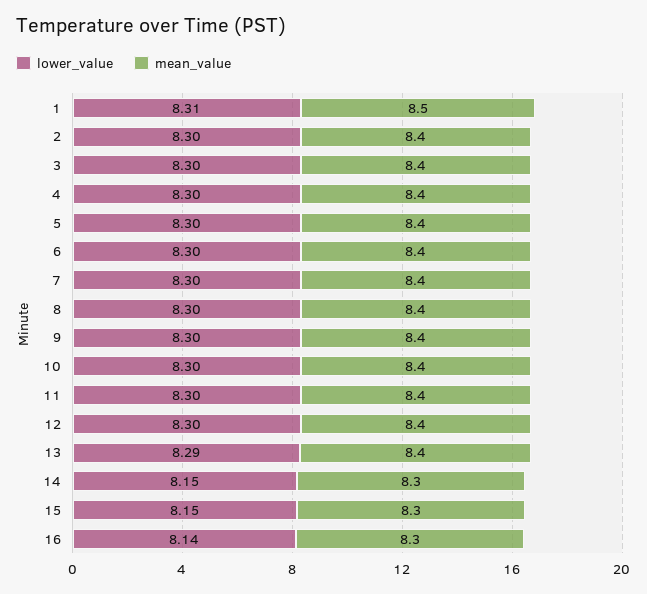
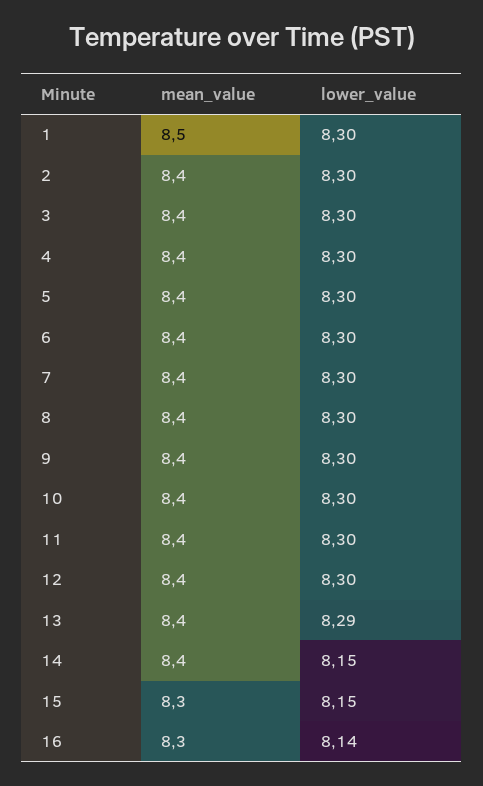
lower_value, 1: 8.31 -> 8.3
mean_value, 14: 8.3 -> 8.4

